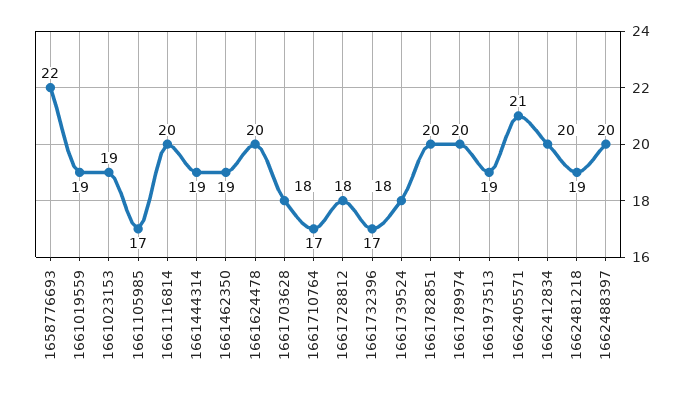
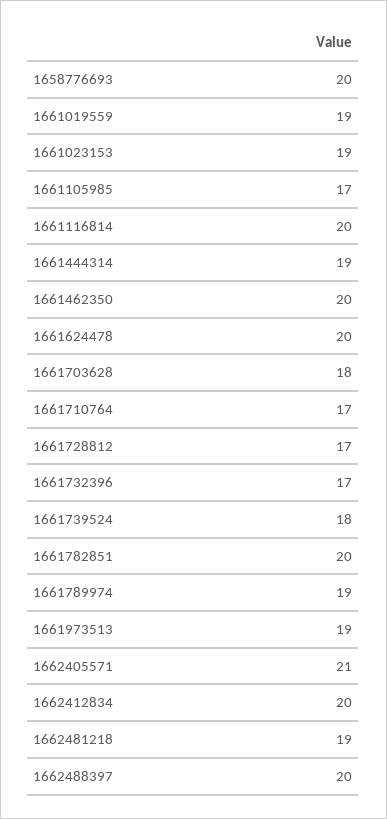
1658776693: 22 -> 20
1661462350: 19 -> 20
1661728812: 18 -> 17
1661789974: 20 -> 19

